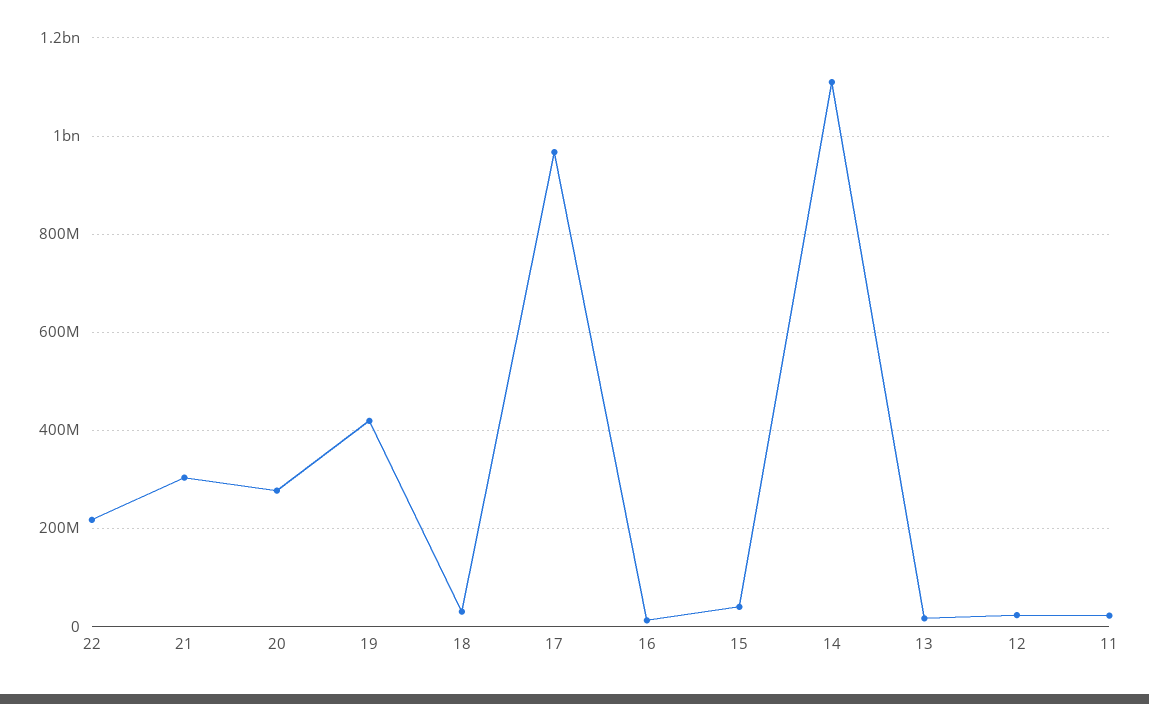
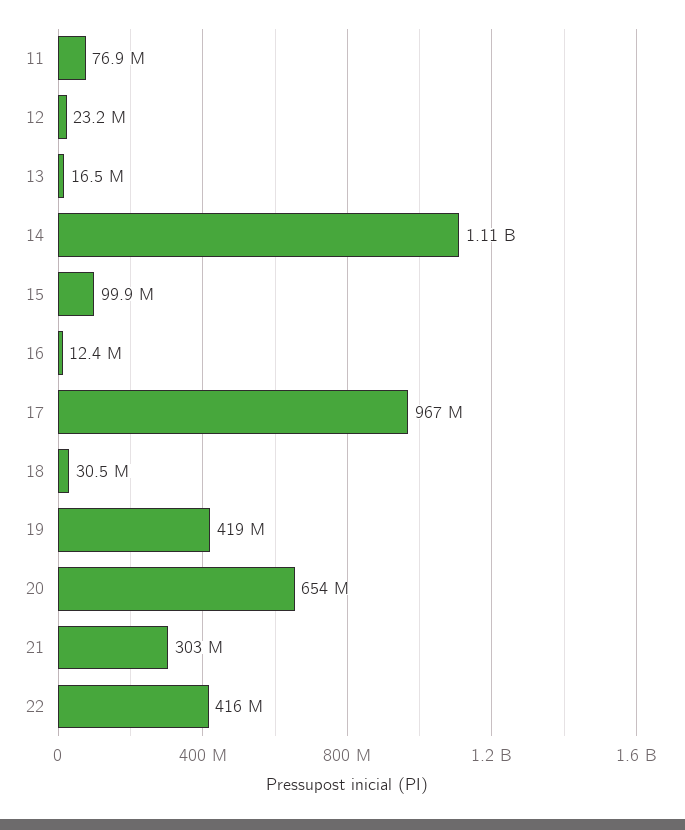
22: 220000000 -> 416000000
20: 280000000 -> 654000000
15: 40000000 -> 99900000
11: 20000000 -> 76900000

